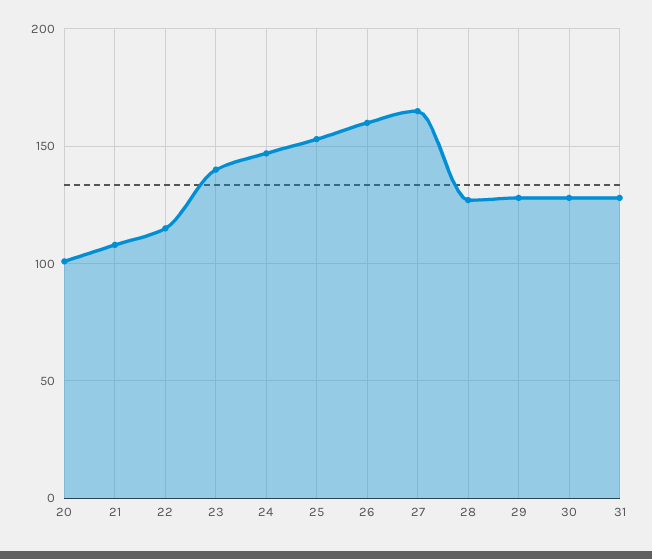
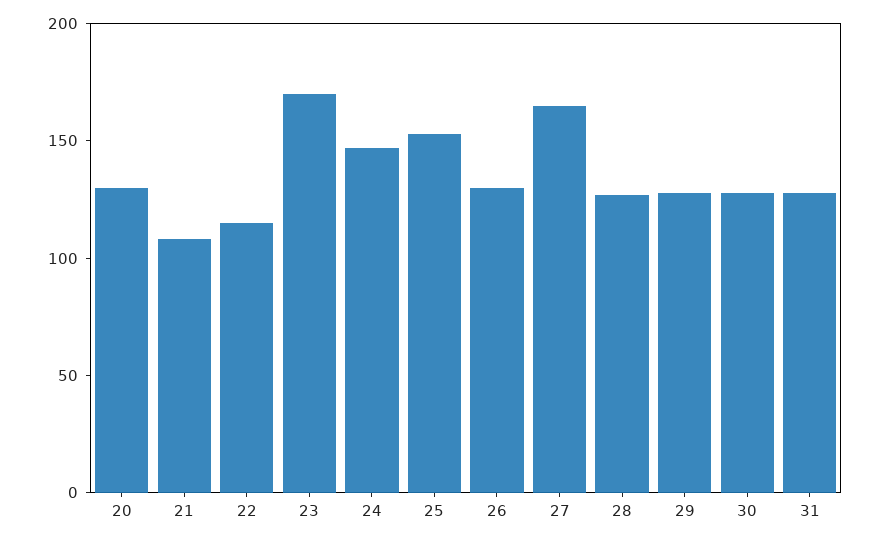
20: 100 -> 130
23: 140 -> 170
26: 160 -> 130

